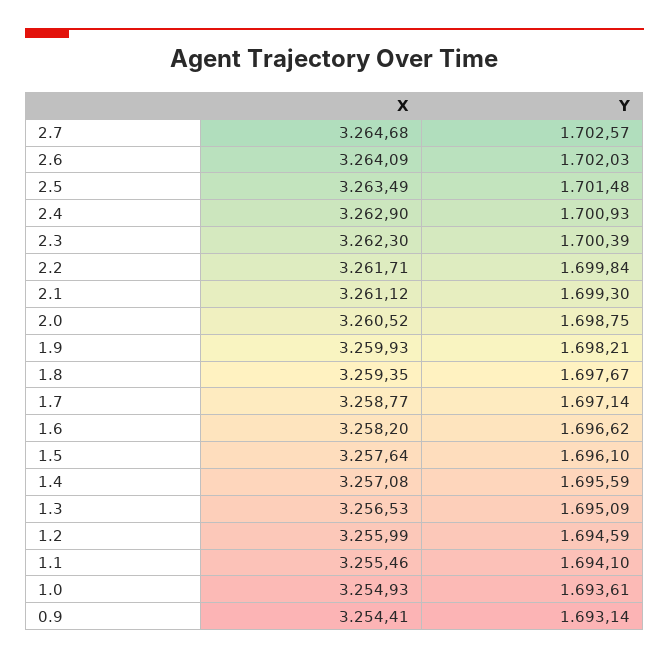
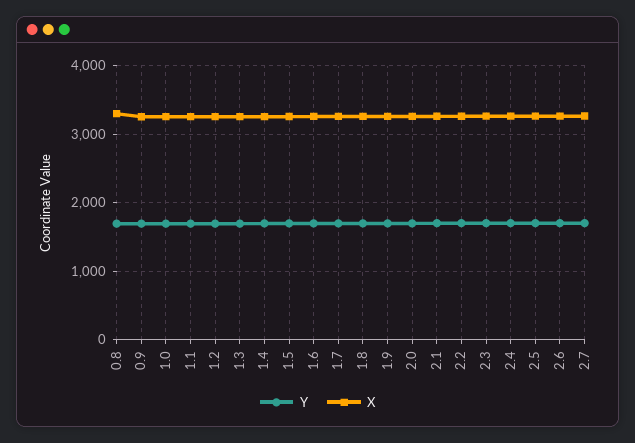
Y, 0.8: none -> 1700
X, 0.8: none -> 3300

